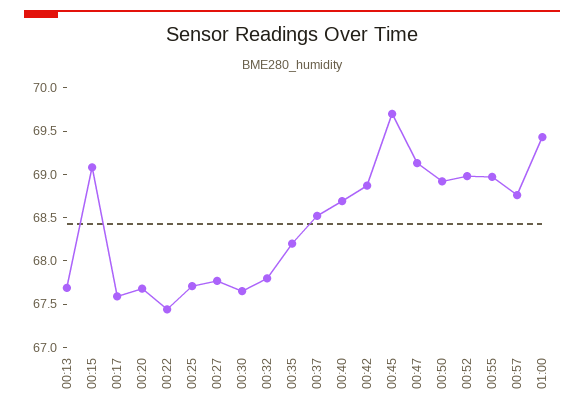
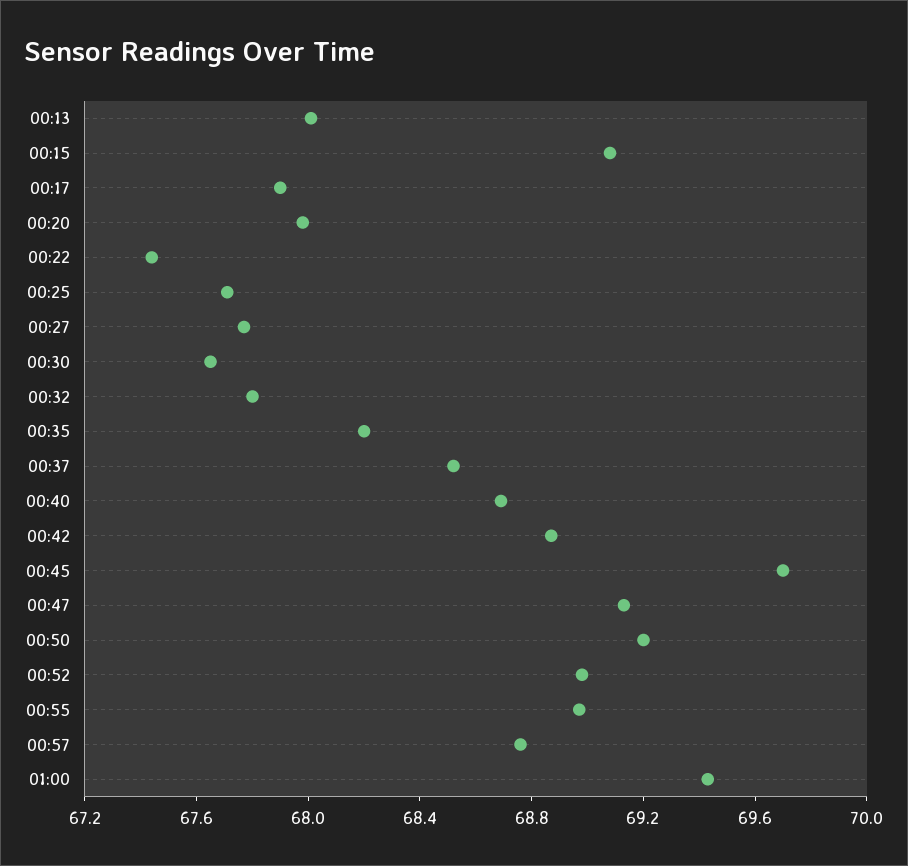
00:13: 67.7 -> 68
00:17: 67.6 -> 67.9
00:20: 67.7 -> 68
00:50: 68.9 -> 69.2

